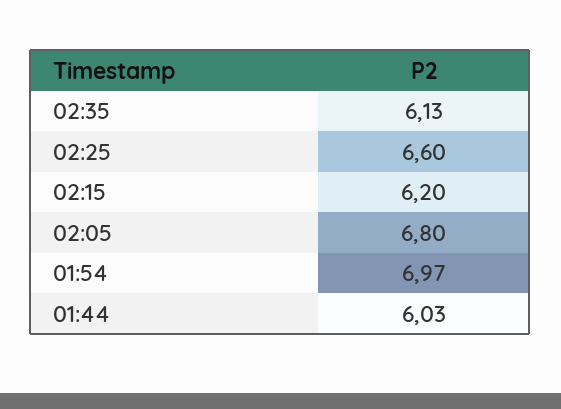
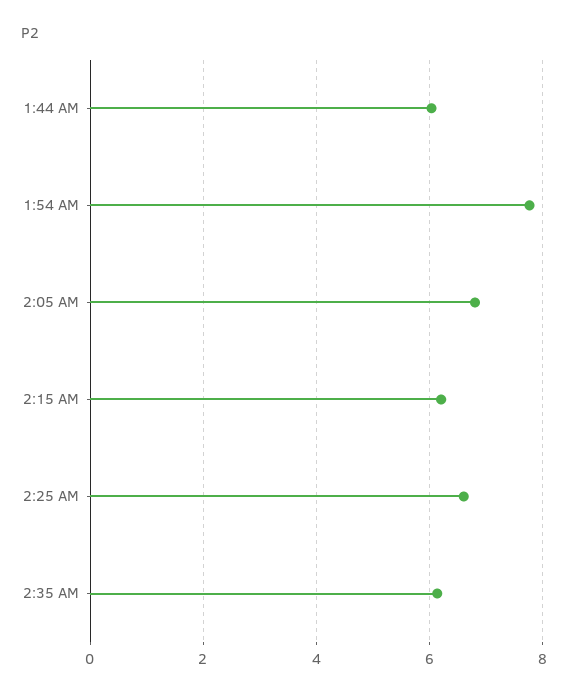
01:54: 6.97 -> 7.8

